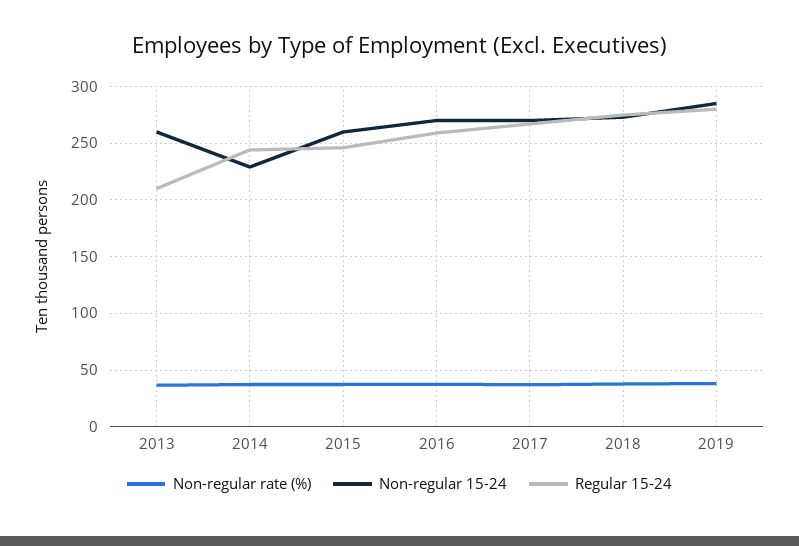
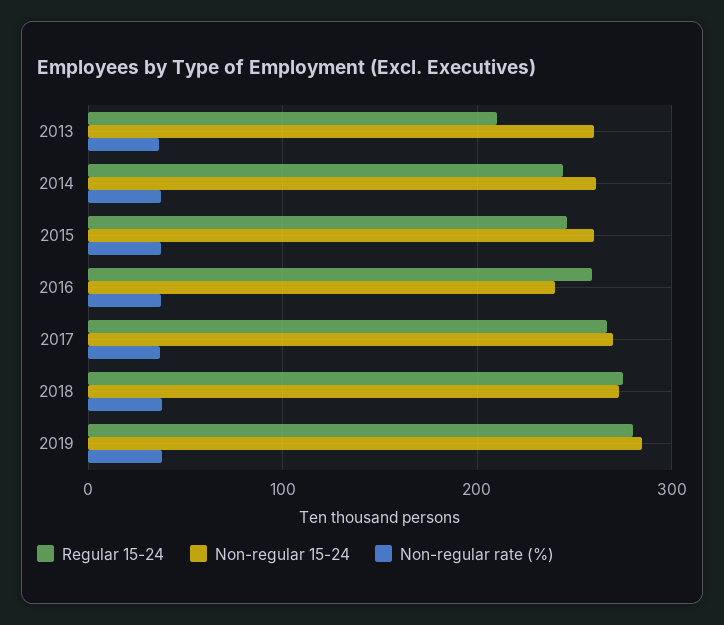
Non-regular 15-24, 2014: 230 -> 260
Non-regular 15-24, 2016: 270 -> 240

